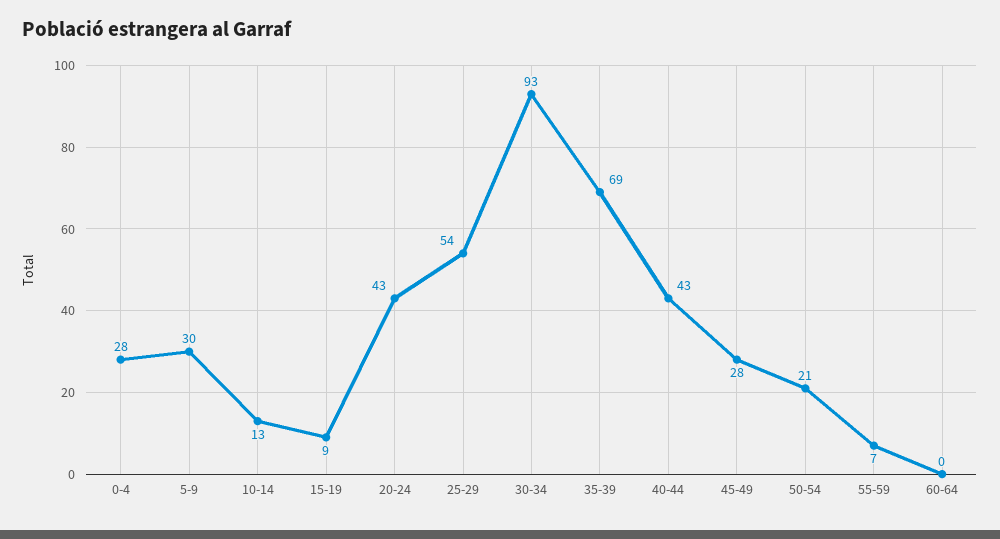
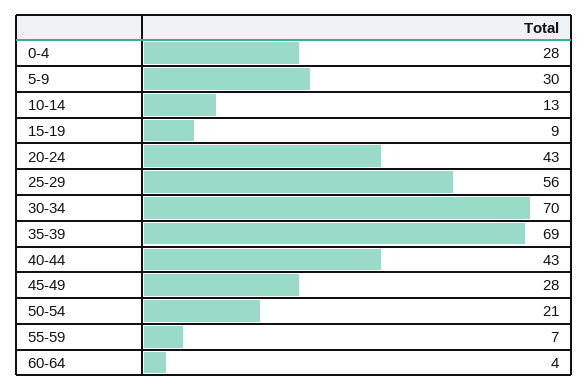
25-29: 54 -> 56
30-34: 93 -> 70
60-64: 0 -> 4

